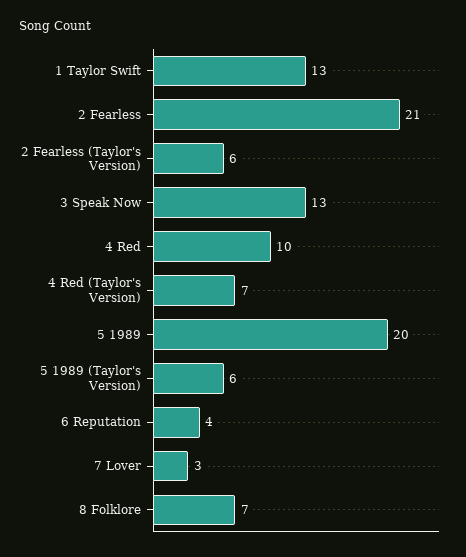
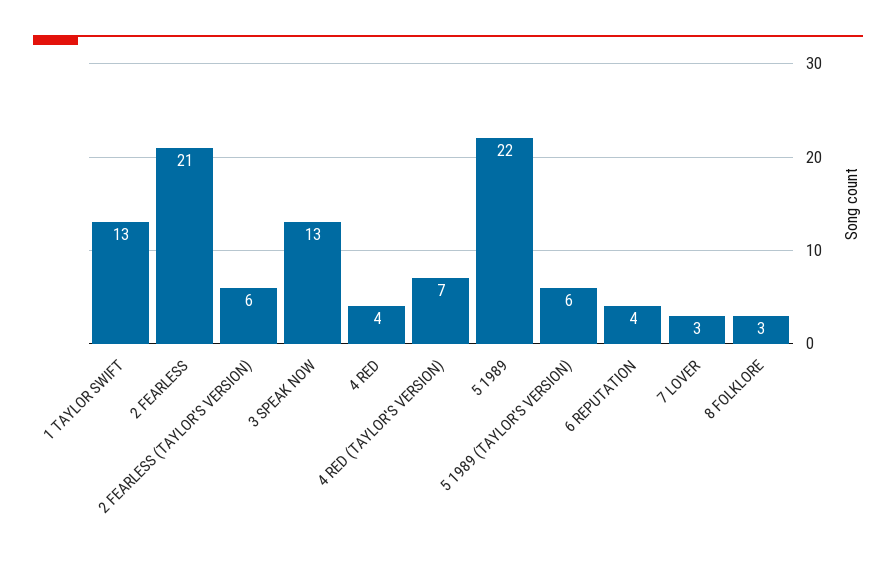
4 Red: 10 -> 4
5 1989: 20 -> 22
8 Folklore: 7 -> 3

